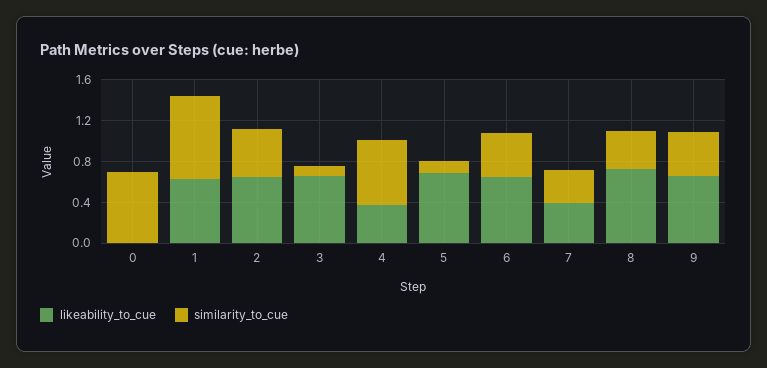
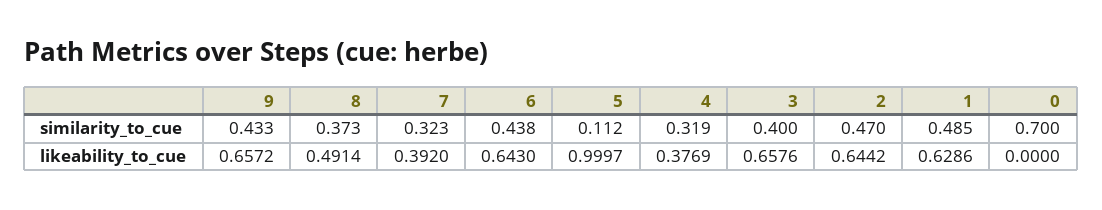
similarity_to_cue, 1: 0.8 -> 0.485
similarity_to_cue, 3: 0.1 -> 0.4
similarity_to_cue, 4: 0.6 -> 0.319
likeability_to_cue, 5: 0.7 -> 0.9997
likeability_to_cue, 8: 0.7 -> 0.4914

